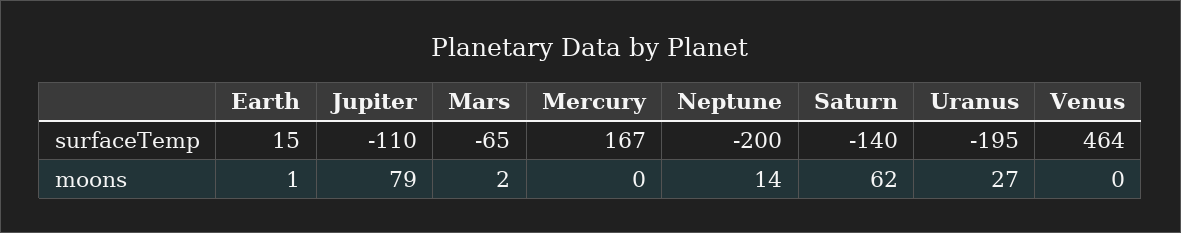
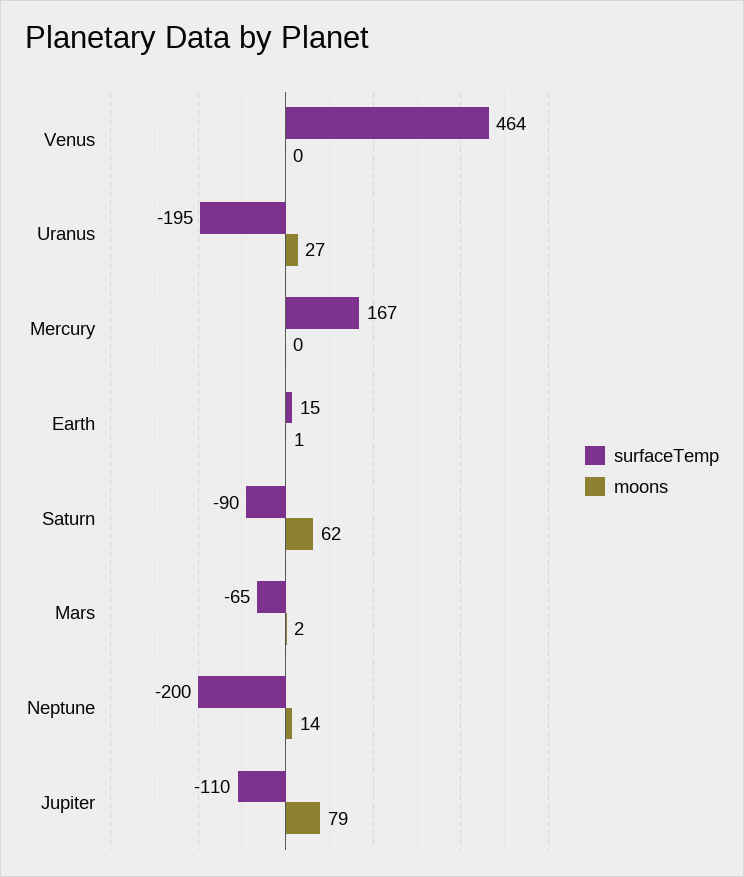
surfaceTemp, Saturn: -140 -> -90

